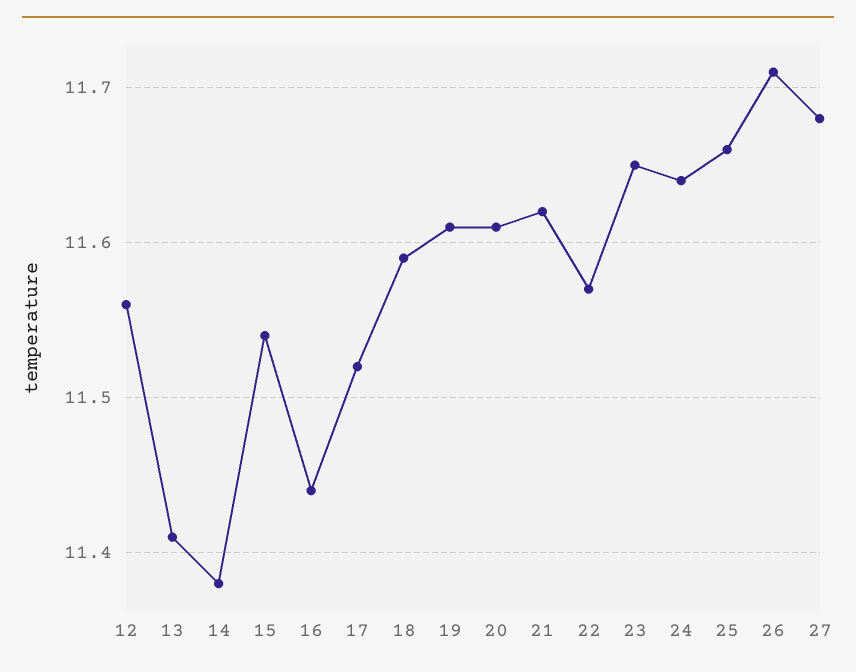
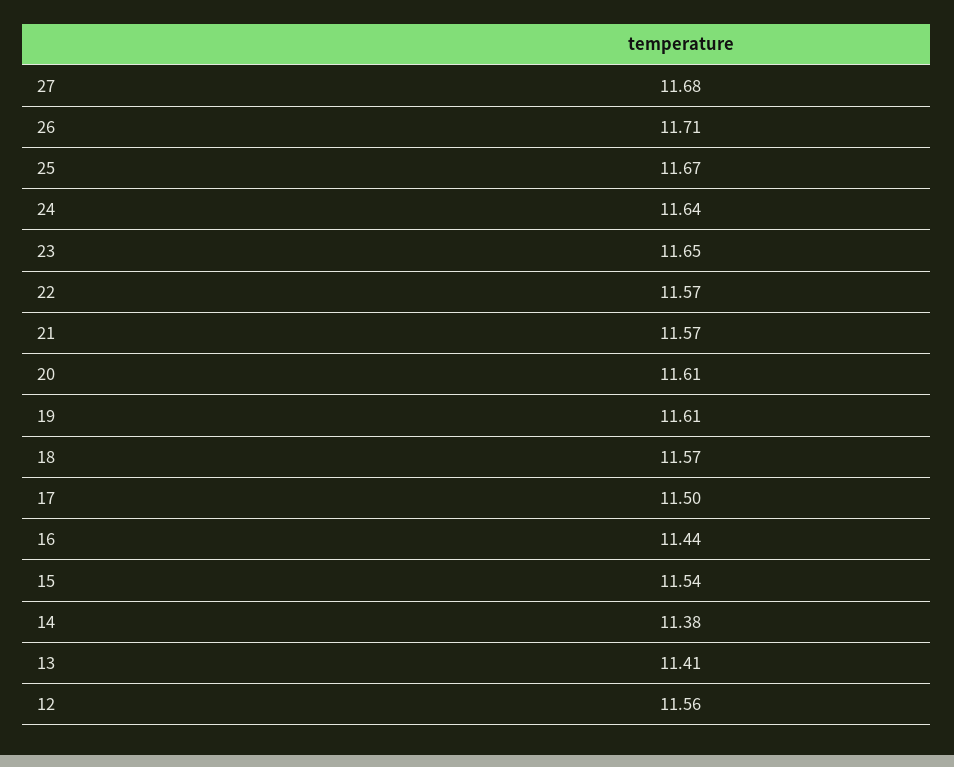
17: 11.52 -> 11.5
18: 11.59 -> 11.57
21: 11.62 -> 11.57
25: 11.66 -> 11.67

